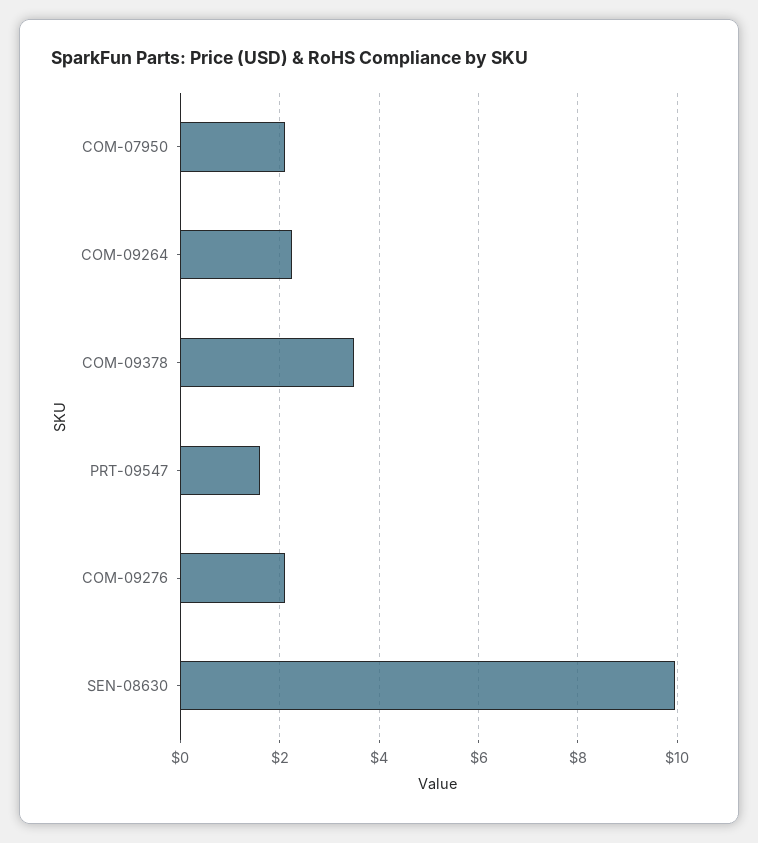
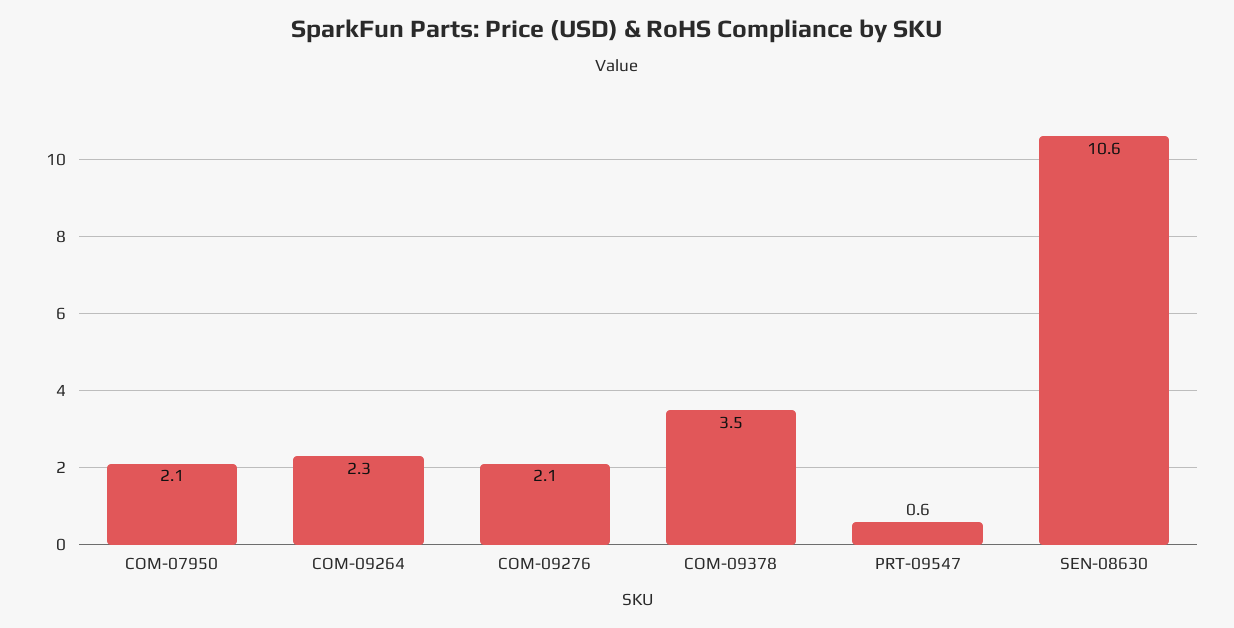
PRT-09547: 1.6 -> 0.6
SEN-08630: 10 -> 10.6

